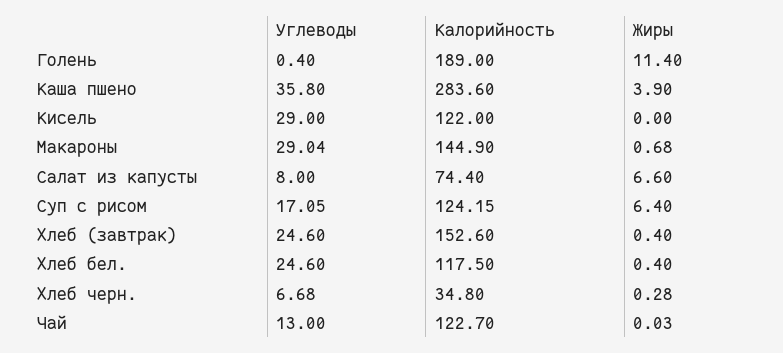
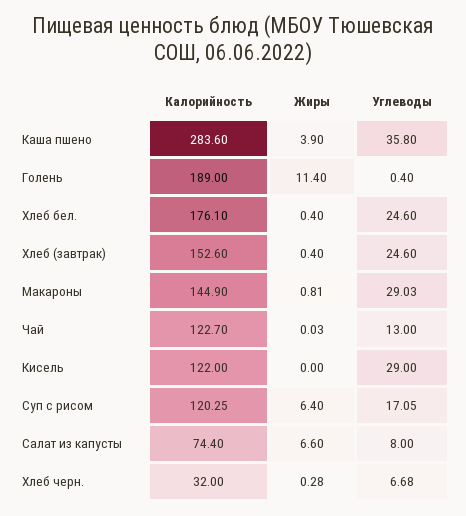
Углеводы, Макароны: 29.04 -> 29.03
Жиры, Макароны: 0.68 -> 0.81
Калорийность, Суп с рисом: 124.15 -> 120.25
Калорийность, Хлеб бел.: 117.5 -> 176.1
Калорийность, Хлеб черн.: 34.8 -> 32

